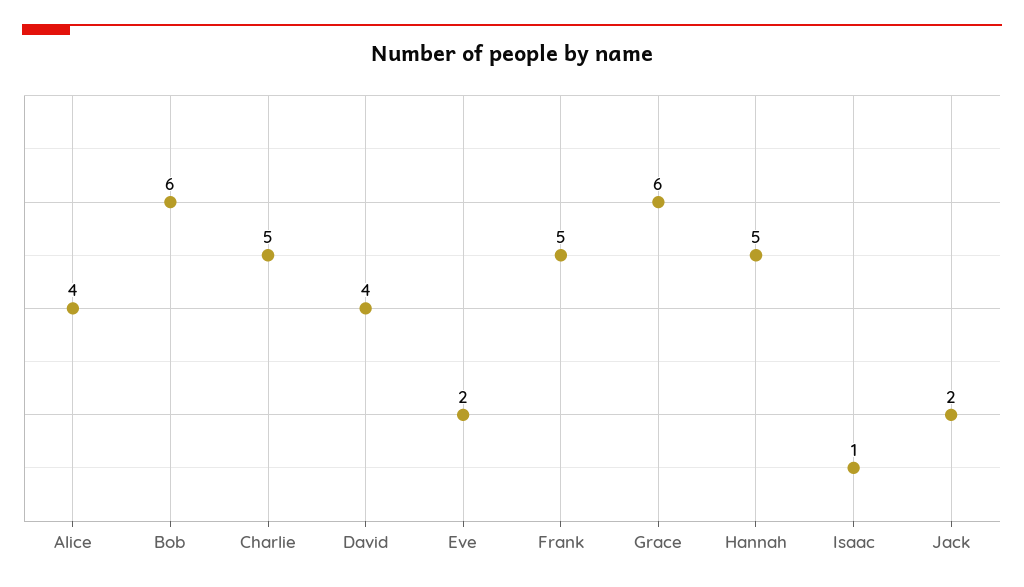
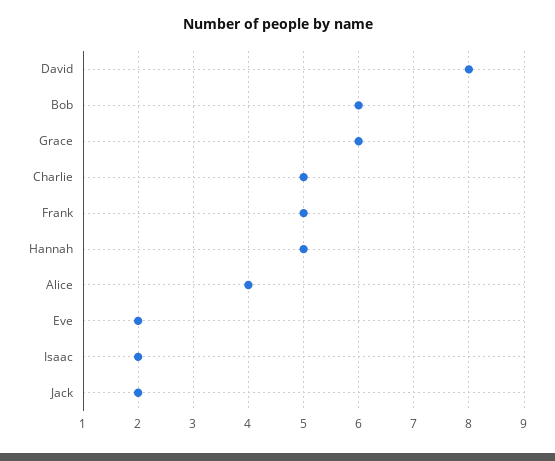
David: 4 -> 8
Isaac: 1 -> 2

